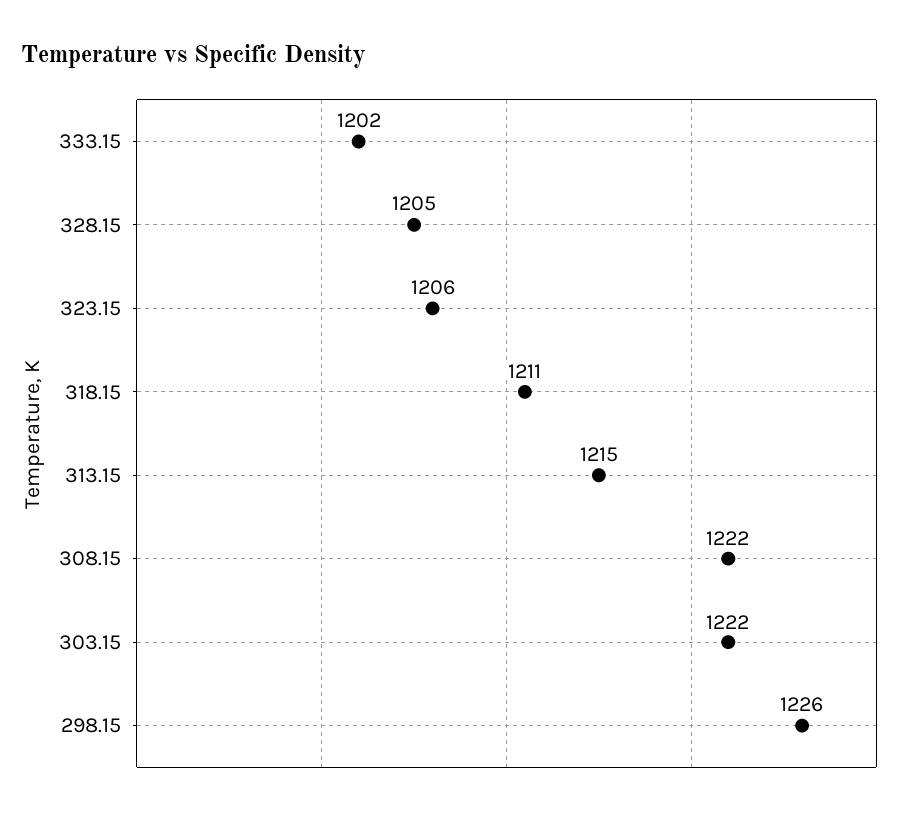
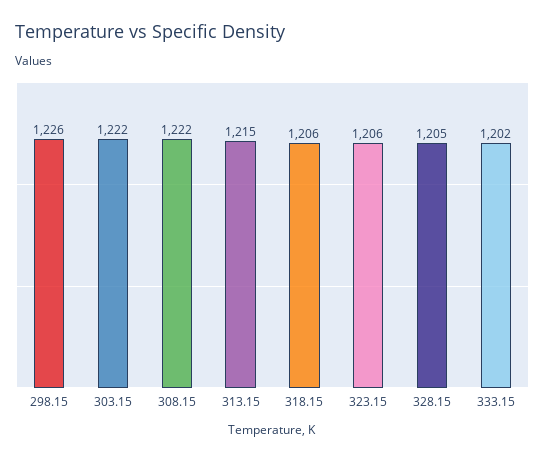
318.15: 1211 -> 1206

